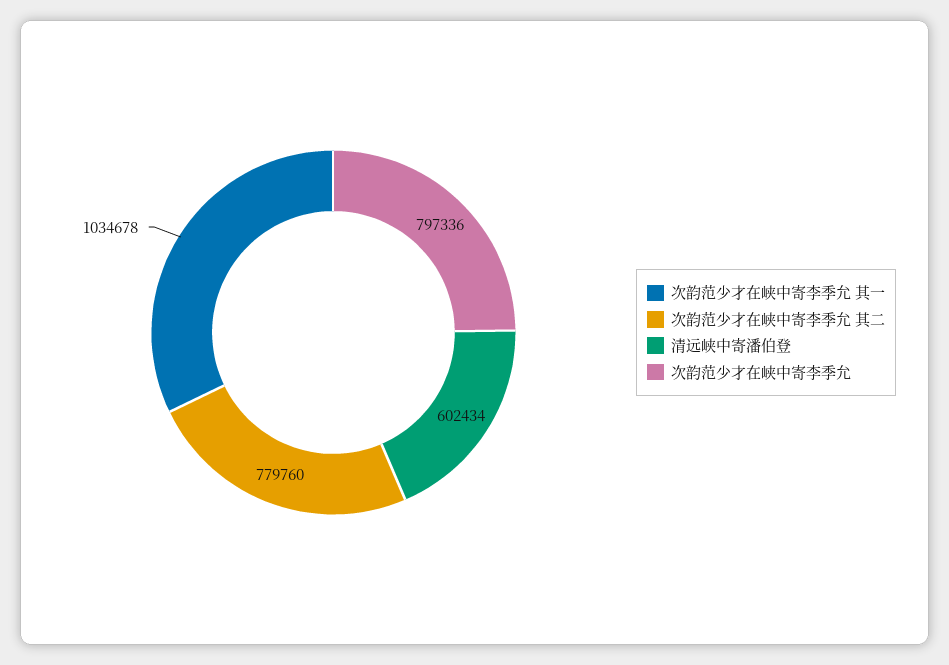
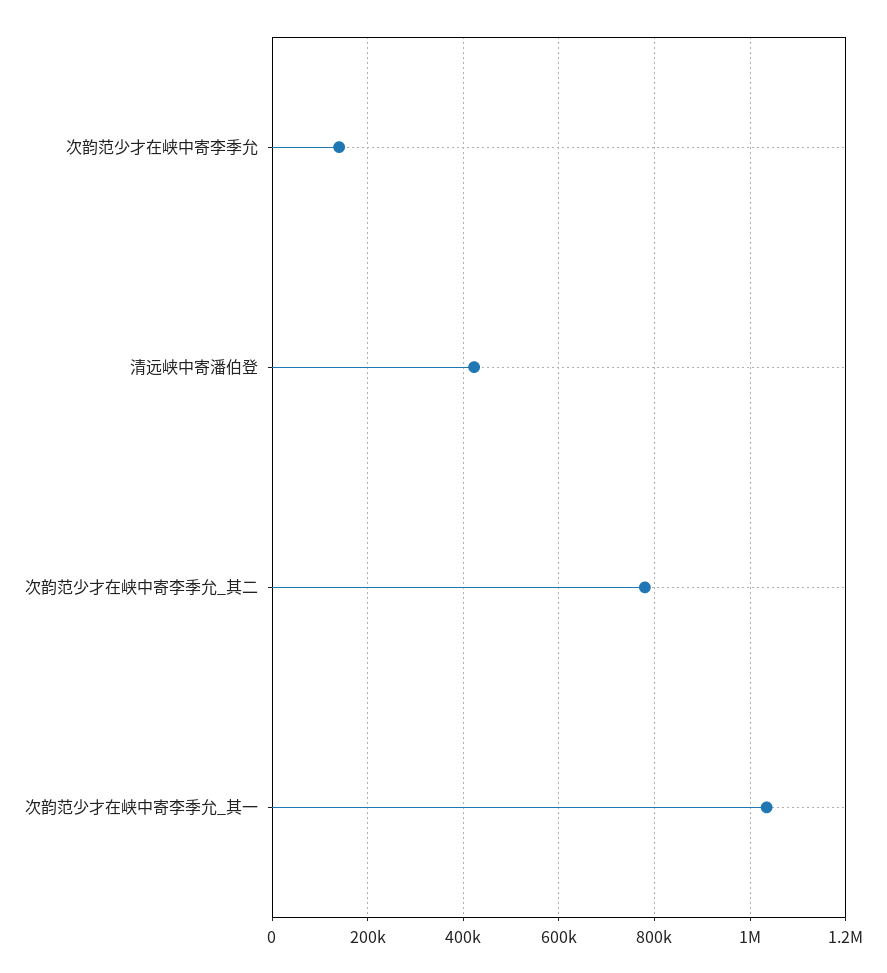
清远峡中寄潘伯登: 602434 -> 420000
次韵范少才在峡中寄李季允: 797336 -> 140000

